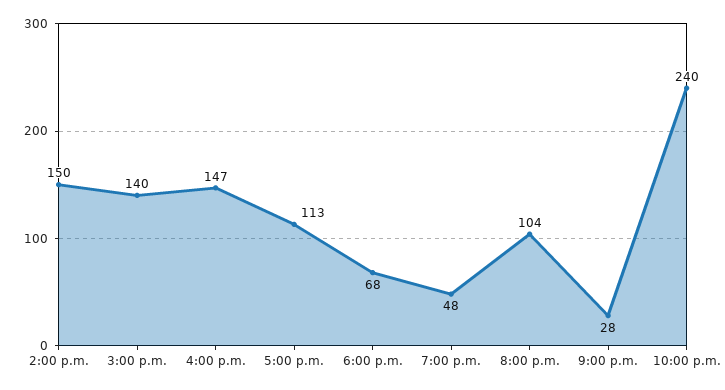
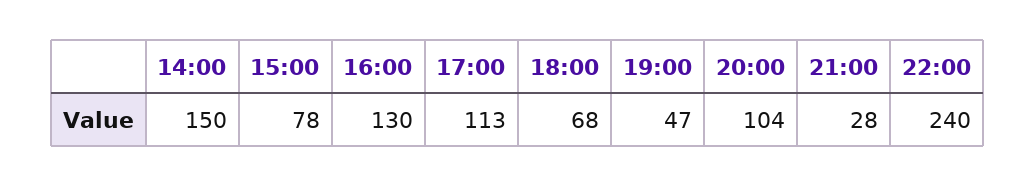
3:00 p.m.: 140 -> 78
4:00 p.m.: 147 -> 130
7:00 p.m.: 48 -> 47

